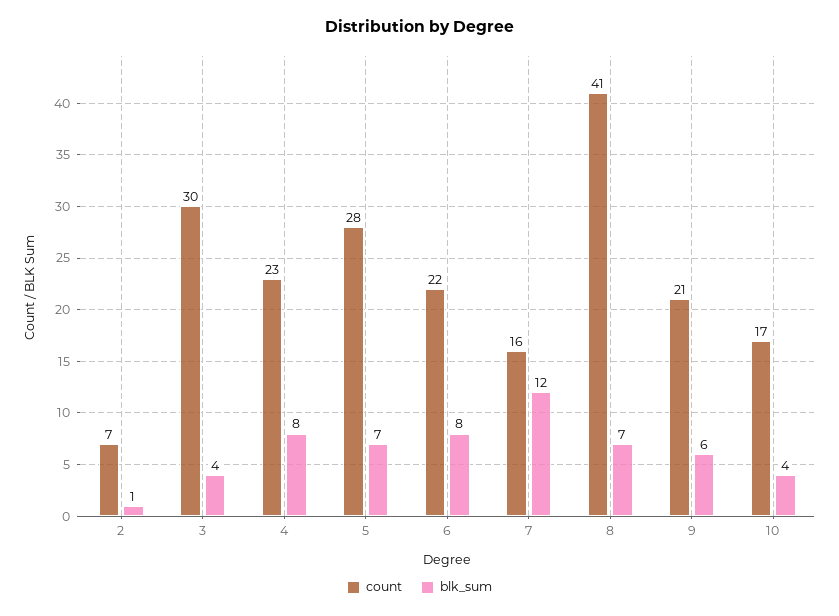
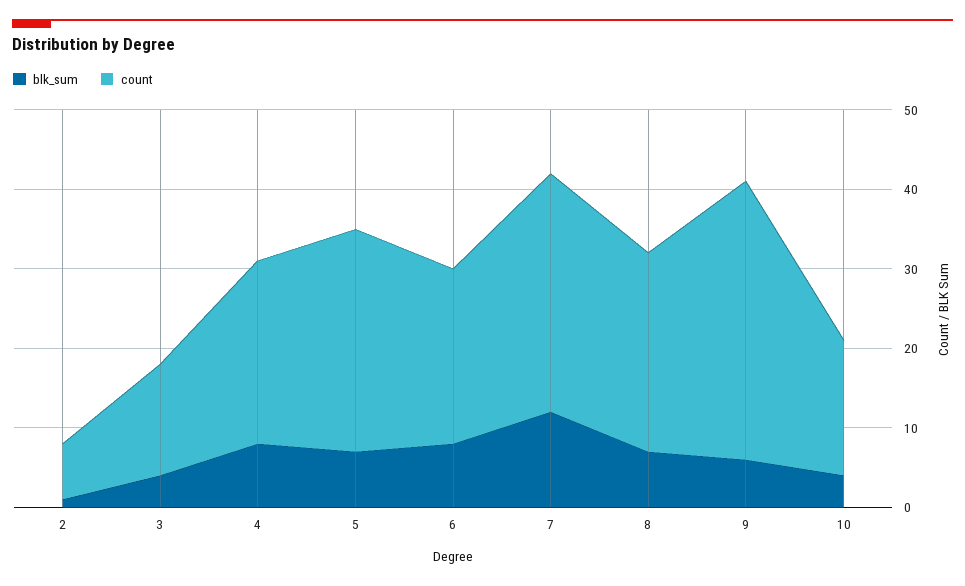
count, 3: 30 -> 15
count, 7: 16 -> 30
count, 8: 41 -> 25
count, 9: 21 -> 35

